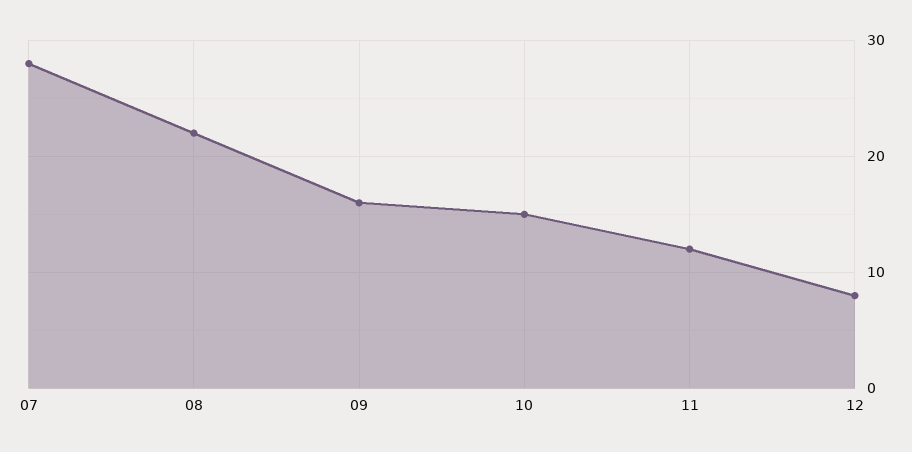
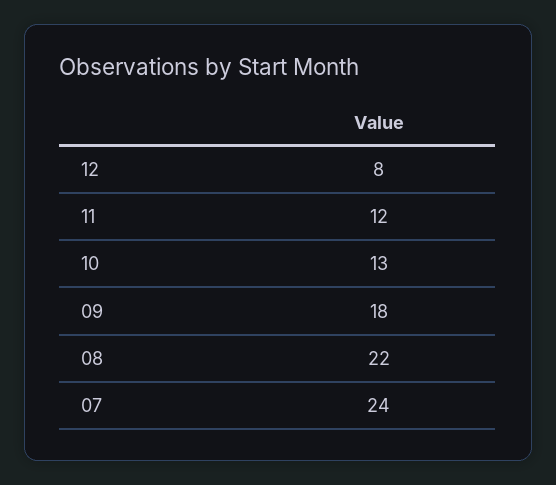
07: 28 -> 24
09: 16 -> 18
10: 15 -> 13

